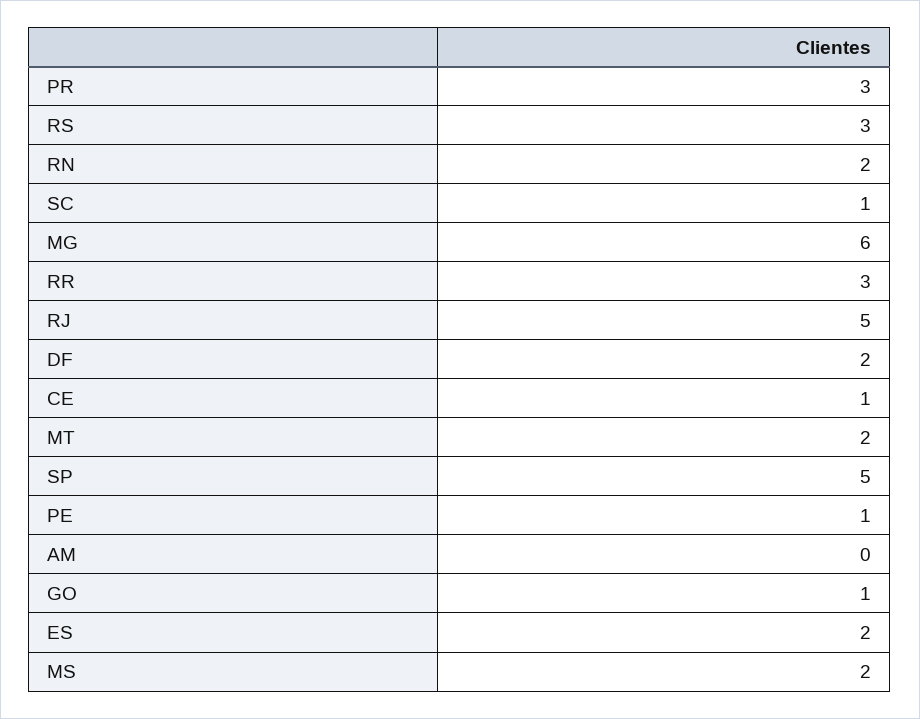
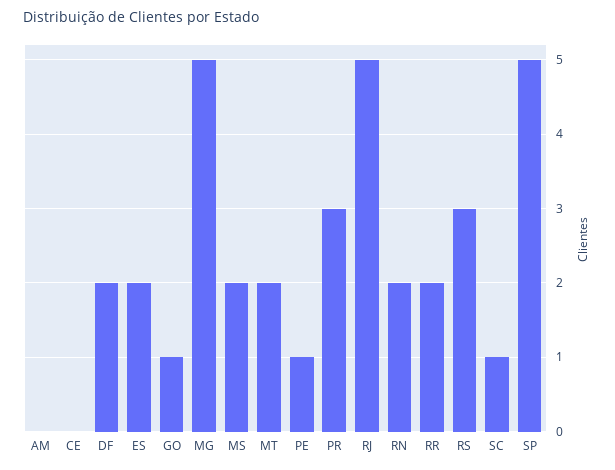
MG: 6 -> 5
RR: 3 -> 2
CE: 1 -> 0

